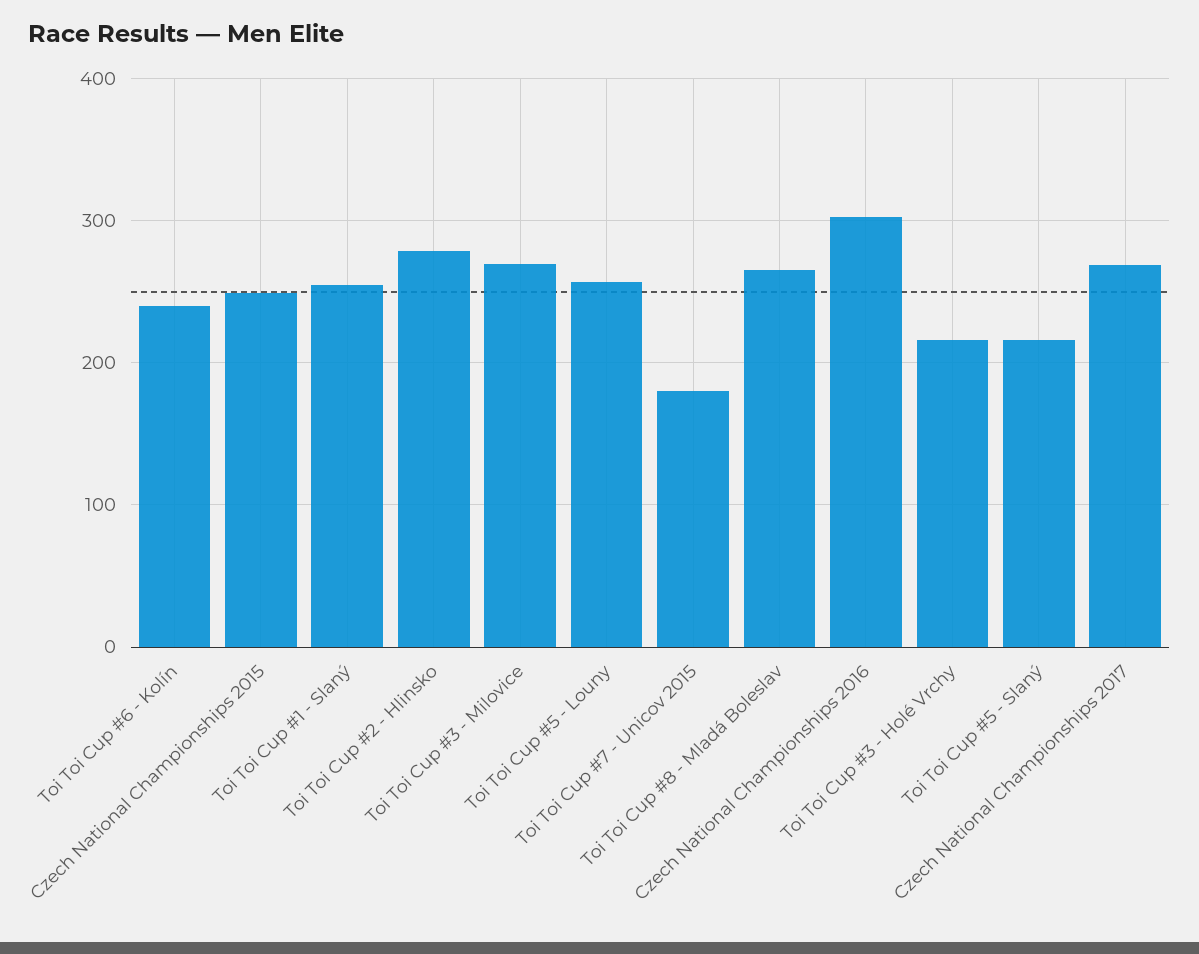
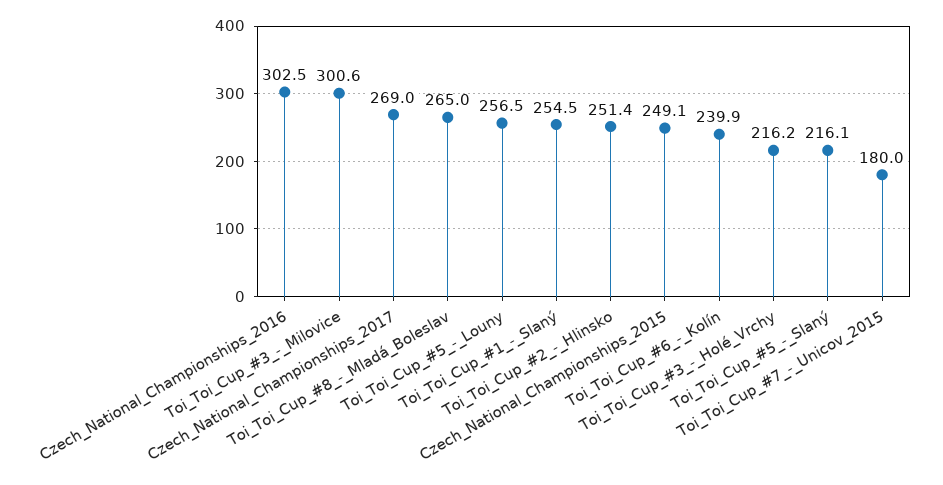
Toi Toi Cup #2 - Hlinsko: 280 -> 251.4
Toi Toi Cup #3 - Milovice: 270 -> 300.6

